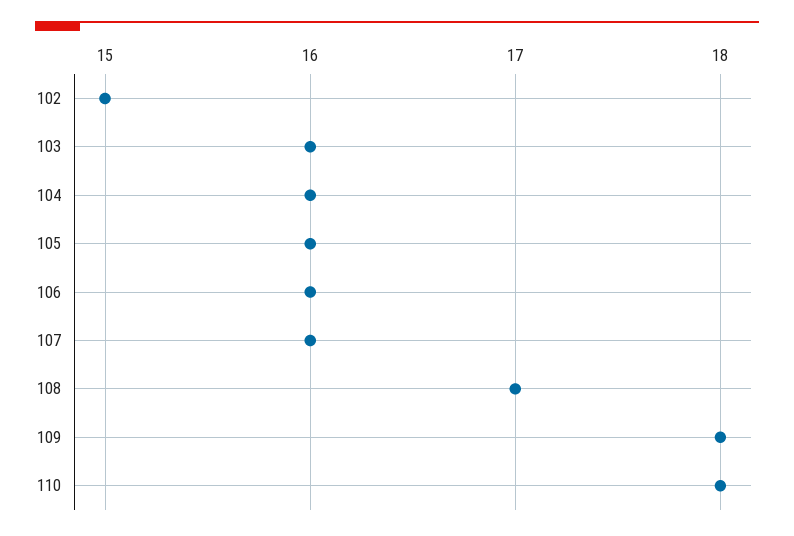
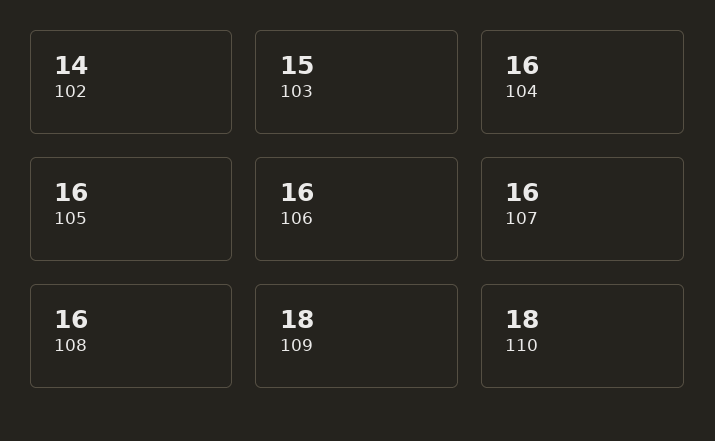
102: 15 -> 14
103: 16 -> 15
108: 17 -> 16

